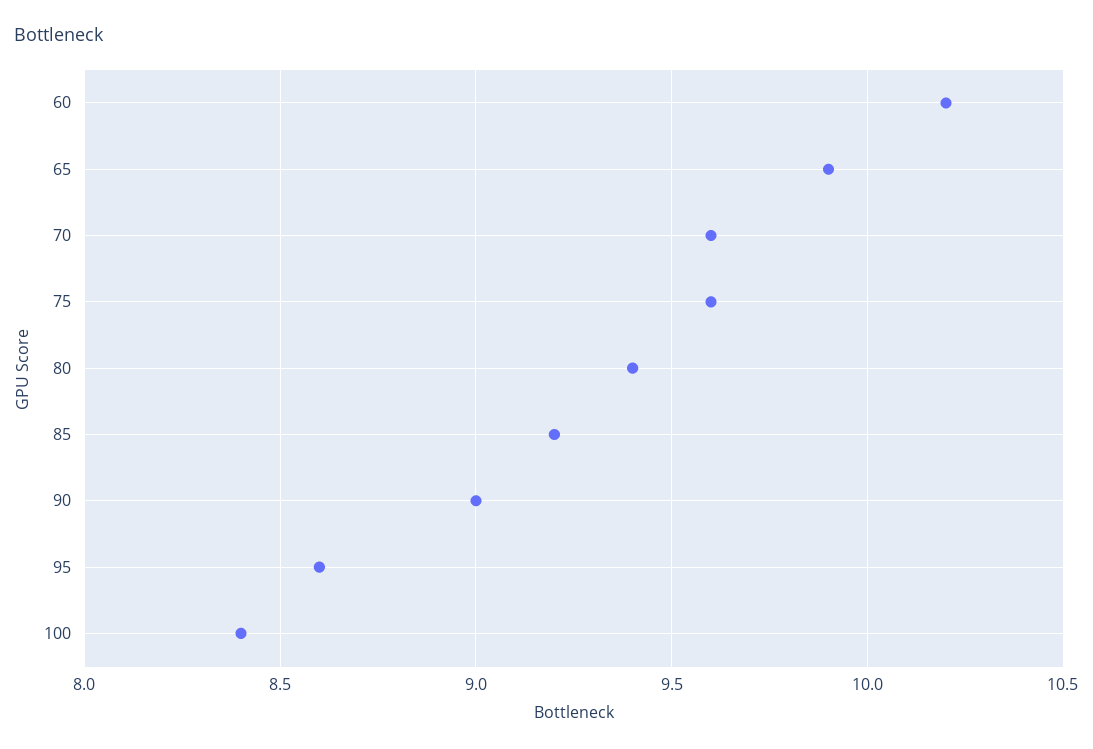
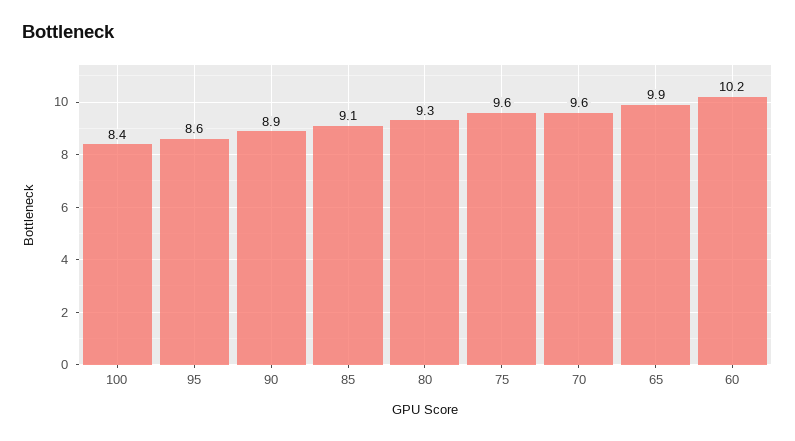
80: 9.4 -> 9.3
85: 9.2 -> 9.1
90: 9 -> 8.9

